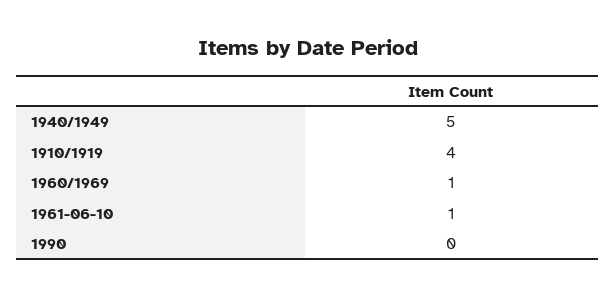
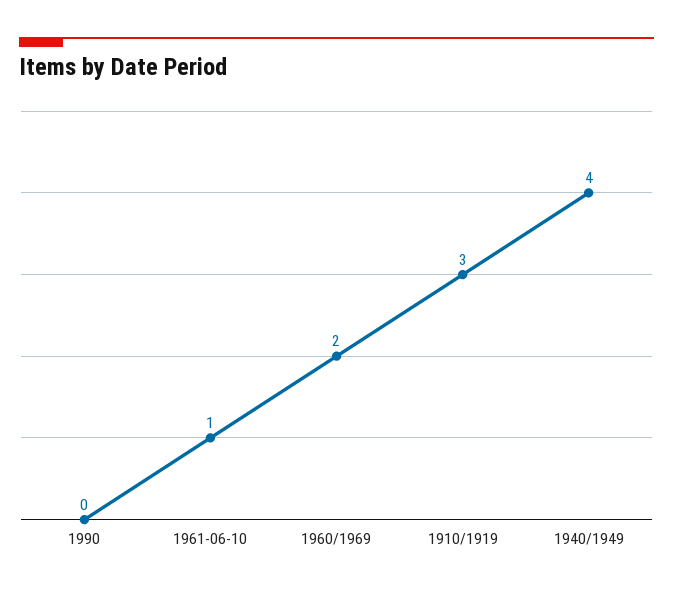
1940/1949: 5 -> 4
1910/1919: 4 -> 3
1960/1969: 1 -> 2

